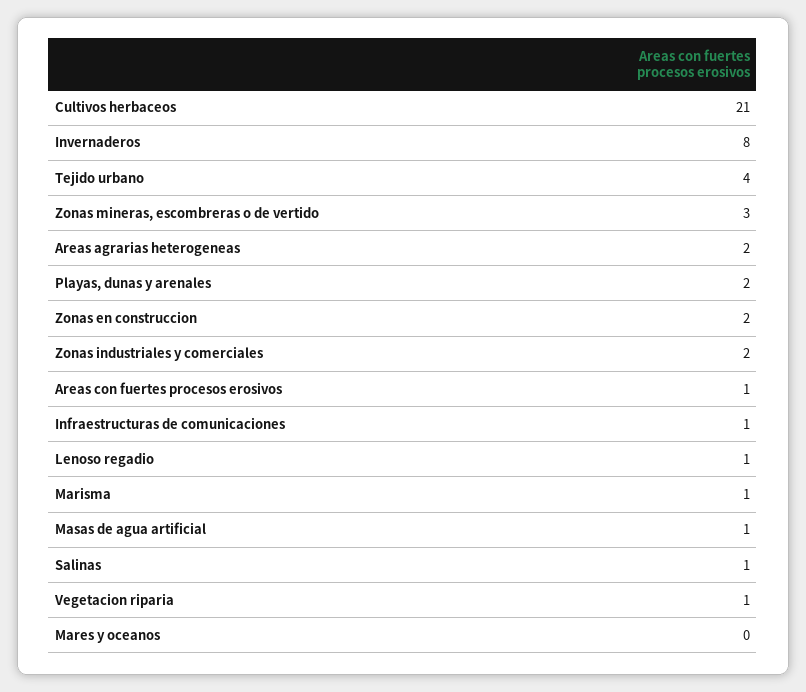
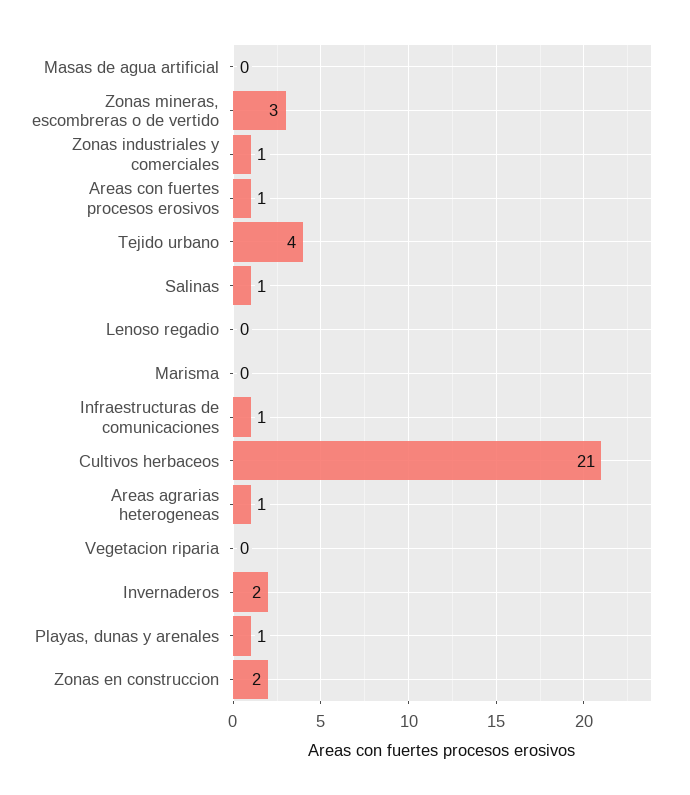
Invernaderos: 8 -> 2
Areas agrarias heterogeneas: 2 -> 1
Playas, dunas y arenales: 2 -> 1
Zonas industriales y comerciales: 2 -> 1
Lenoso regadio: 1 -> 0
Marisma: 1 -> 0
Masas de agua artificial: 1 -> 0
Vegetacion riparia: 1 -> 0
Mares y oceanos: 0 -> none

